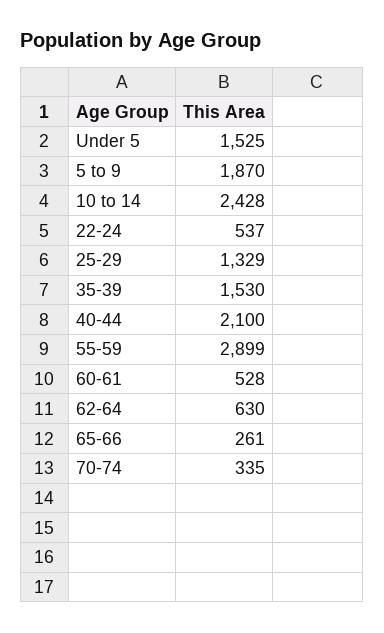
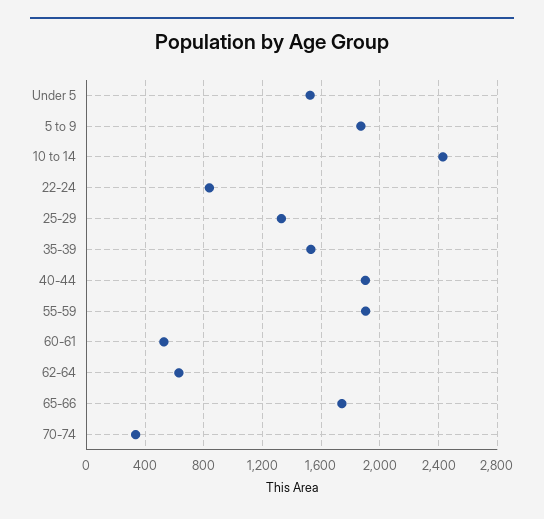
22-24: 537 -> 850
40-44: 2100 -> 1900
55-59: 2899 -> 1900
65-66: 261 -> 1750

